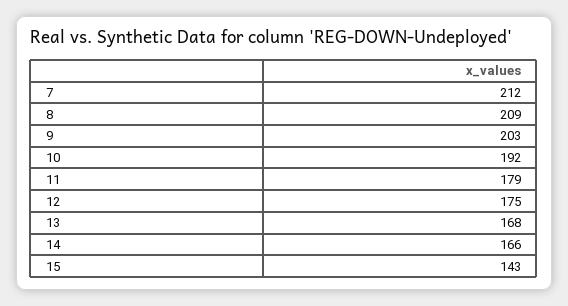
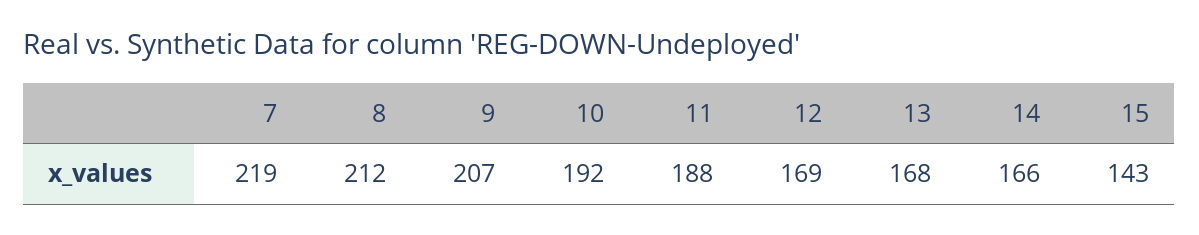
7: 212 -> 219
8: 209 -> 212
9: 203 -> 207
11: 179 -> 188
12: 175 -> 169

